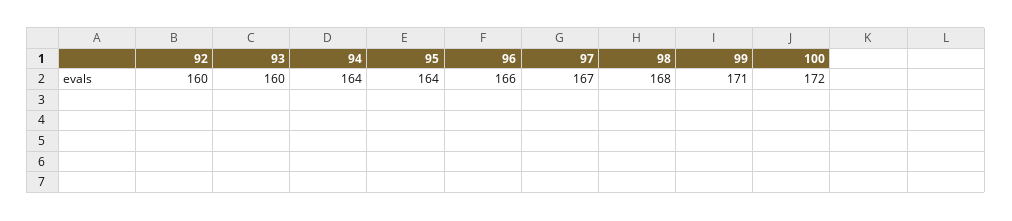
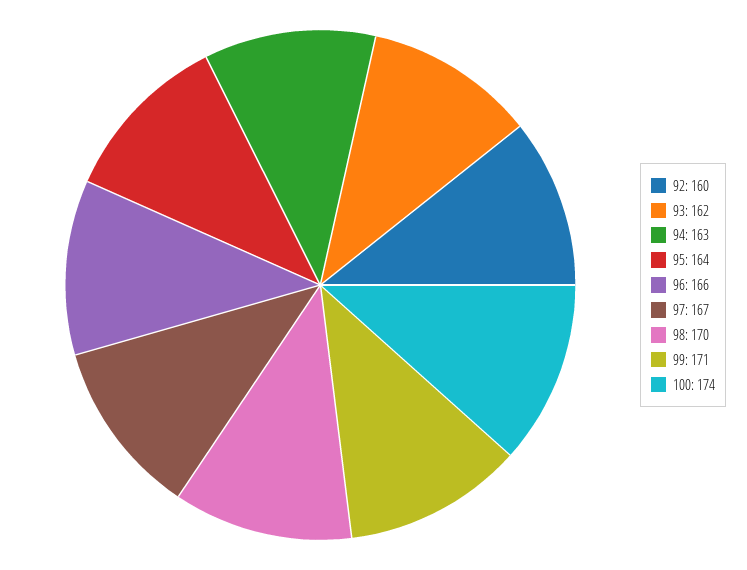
93: 160 -> 162
94: 164 -> 163
98: 168 -> 170
100: 172 -> 174

